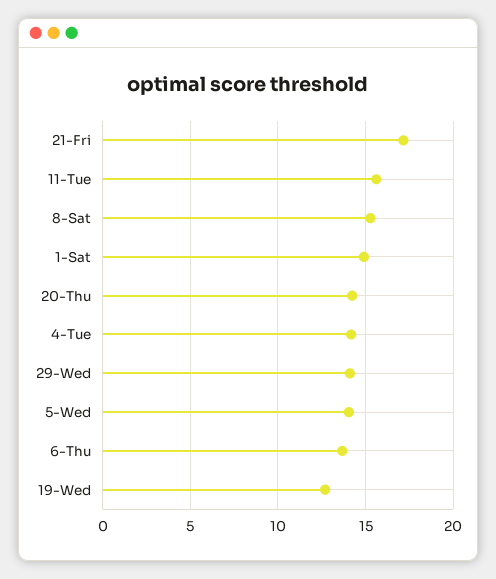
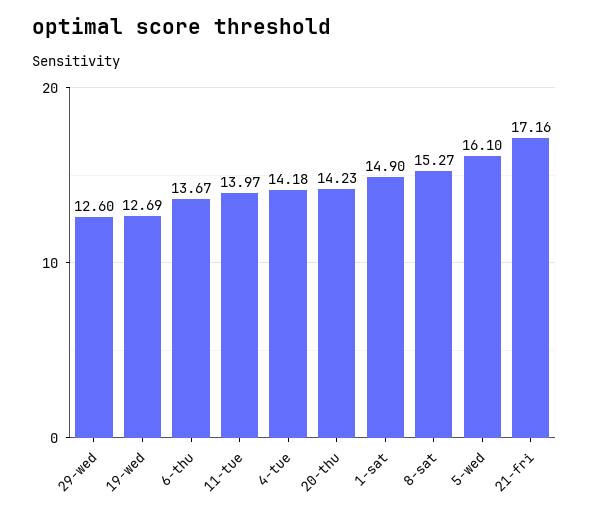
11-Tue: 15.5 -> 13.97
29-Wed: 14 -> 12.6
5-Wed: 14 -> 16.1

